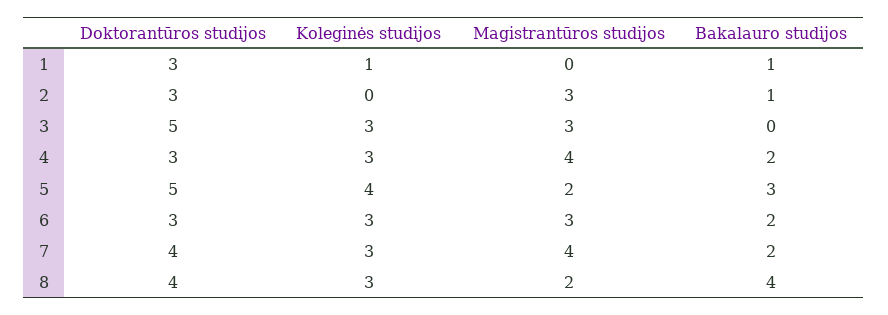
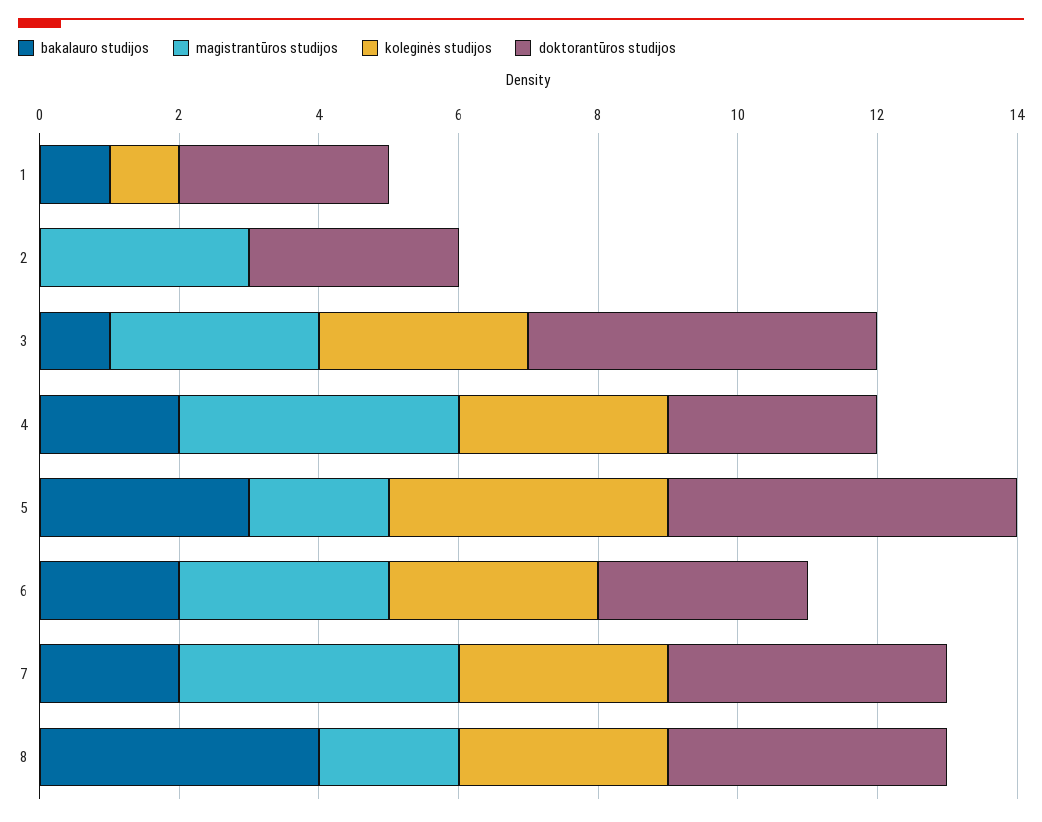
Bakalauro studijos, 2: 1 -> 0
Bakalauro studijos, 3: 0 -> 1

